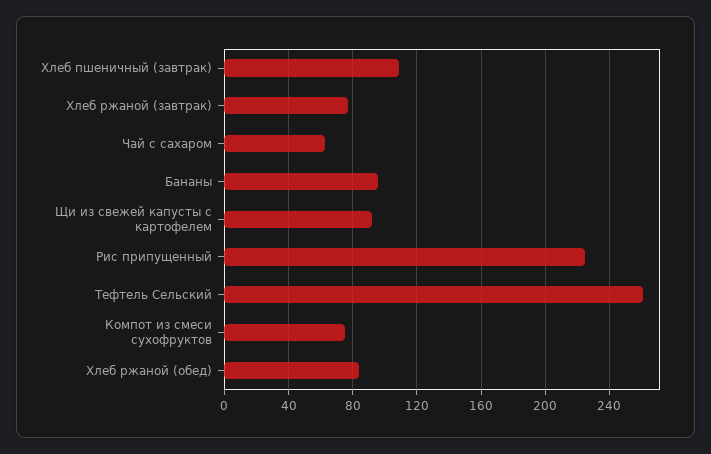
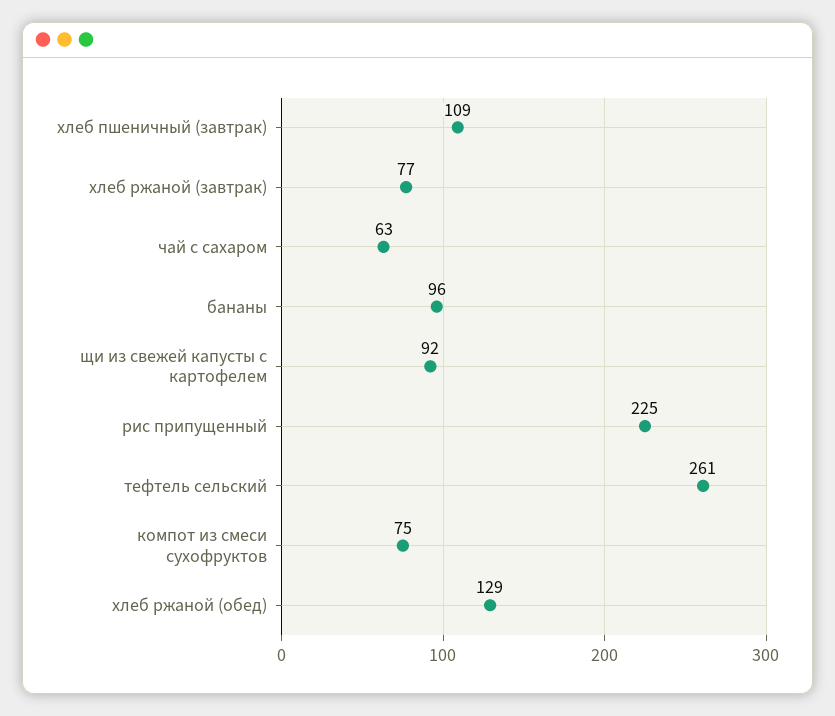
Хлеб ржаной (обед): 85 -> 129

